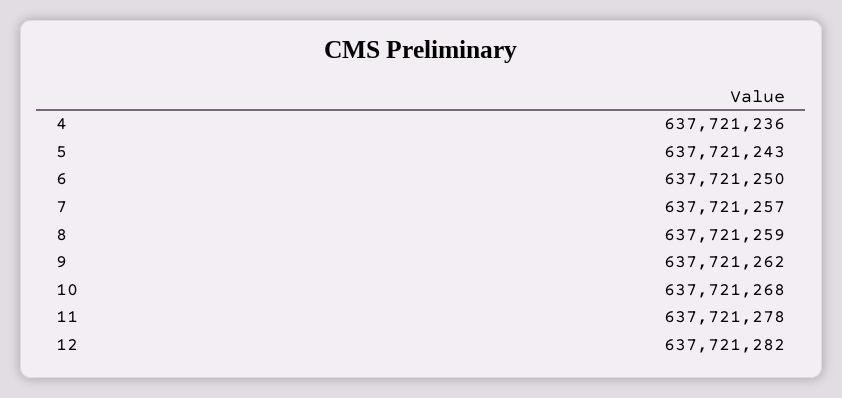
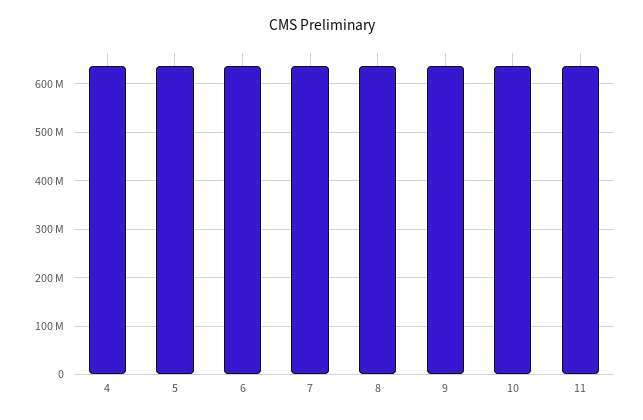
12: 637721282 -> none

